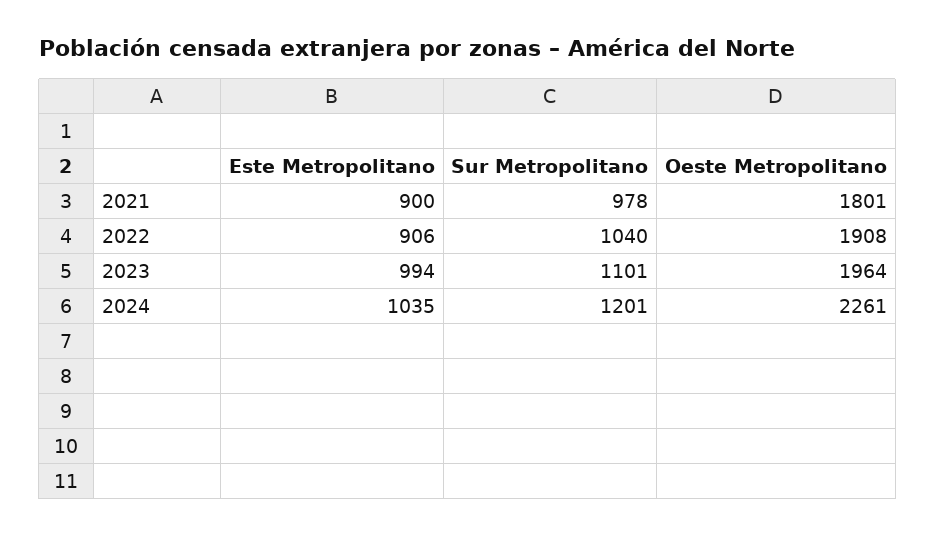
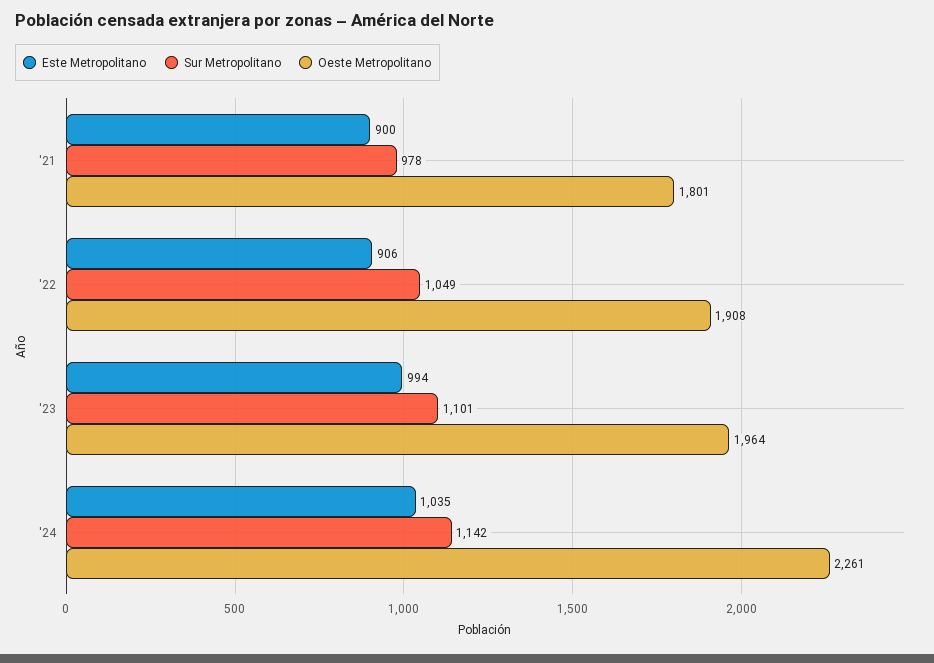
Sur Metropolitano, 2022: 1040 -> 1049
Sur Metropolitano, 2024: 1201 -> 1142

